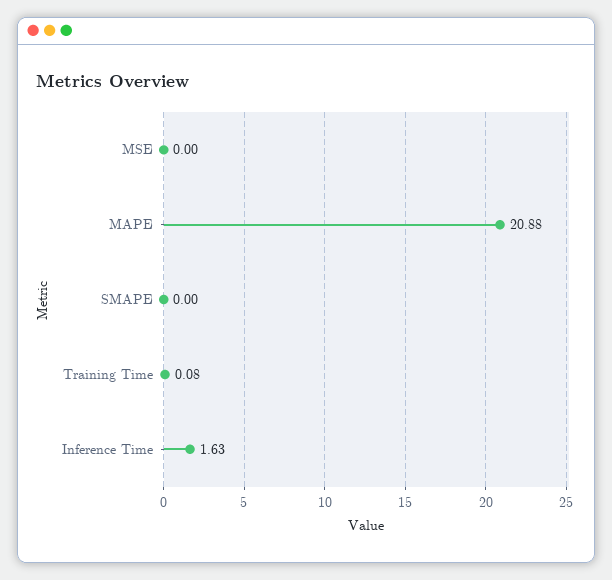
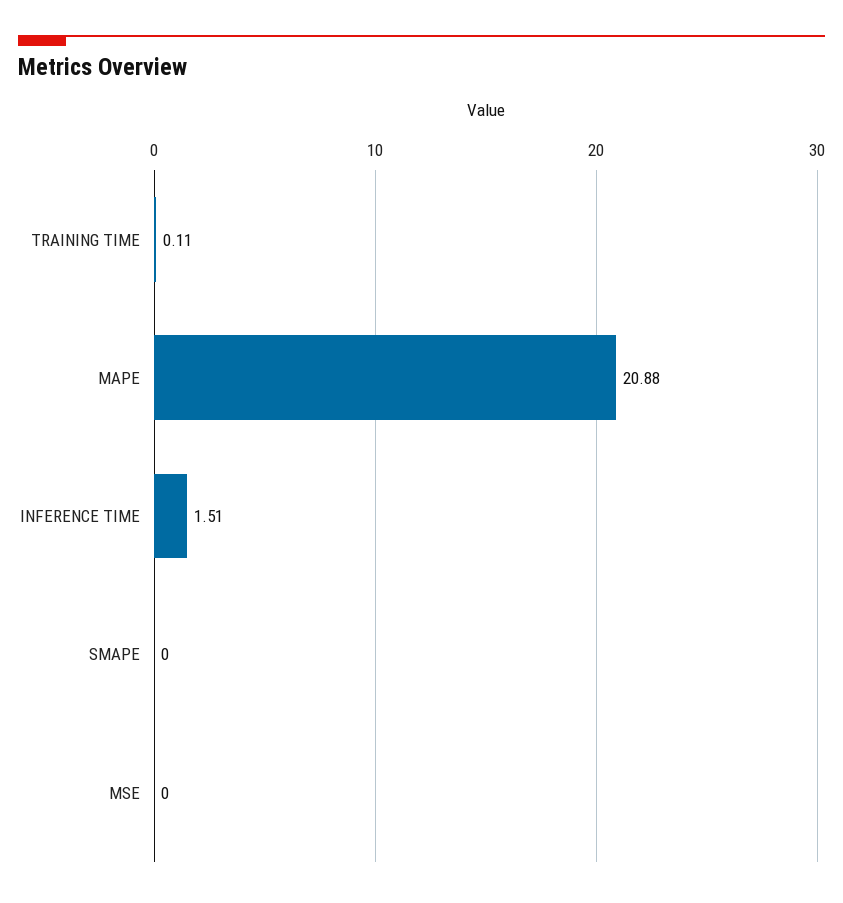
Training Time: 0.08 -> 0.11
Inference Time: 1.63 -> 1.51

